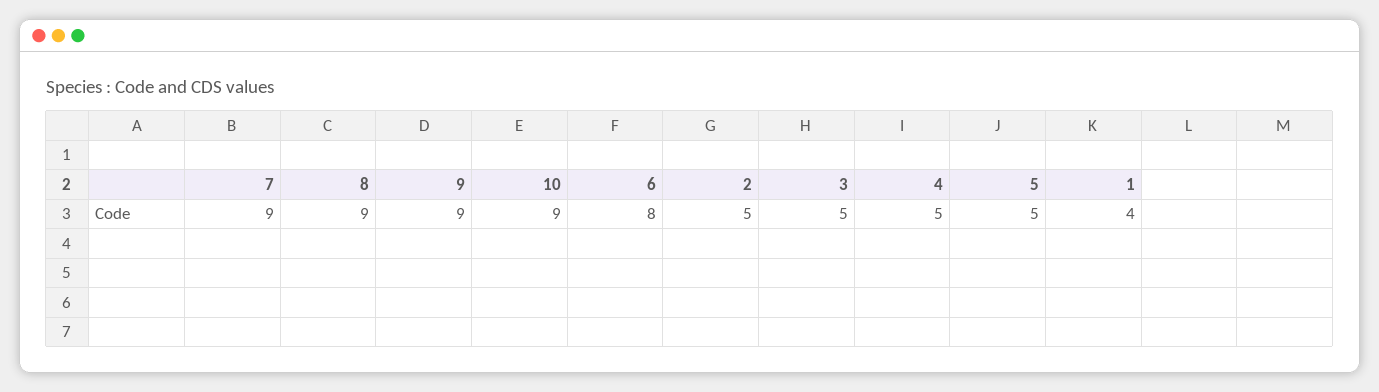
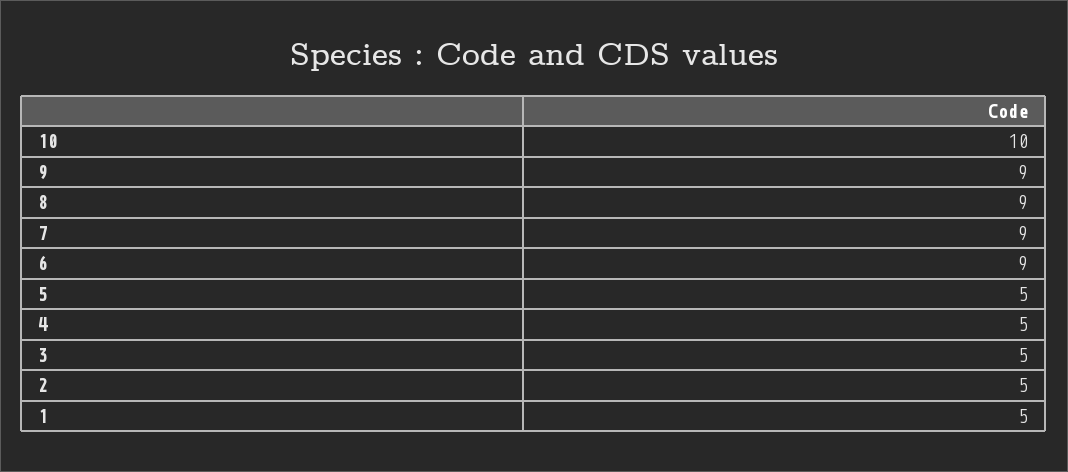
10: 9 -> 10
6: 8 -> 9
1: 4 -> 5

